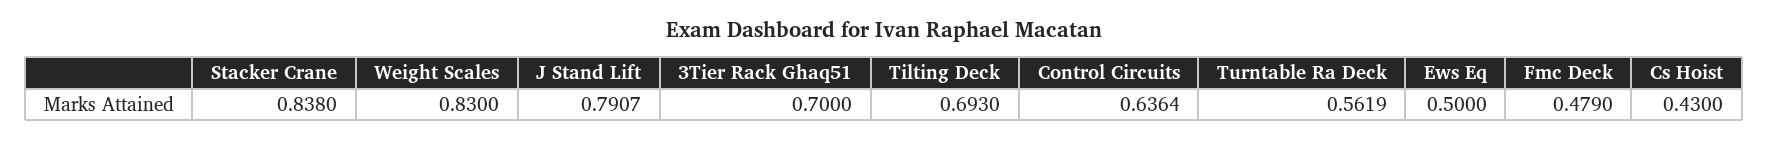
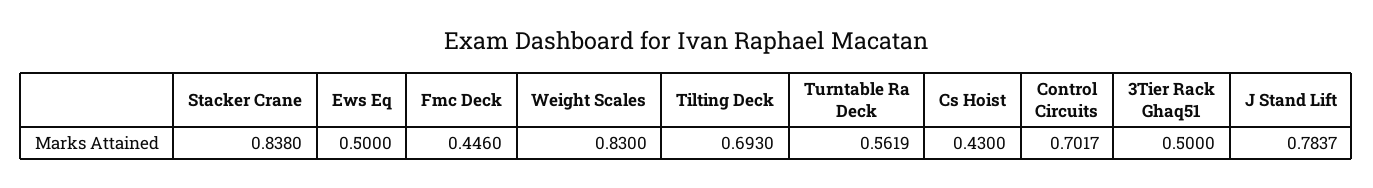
J Stand Lift: 0.7907 -> 0.7837
3Tier Rack Ghaq51: 0.7 -> 0.5
Control Circuits: 0.6364 -> 0.7017
Fmc Deck: 0.479 -> 0.446

